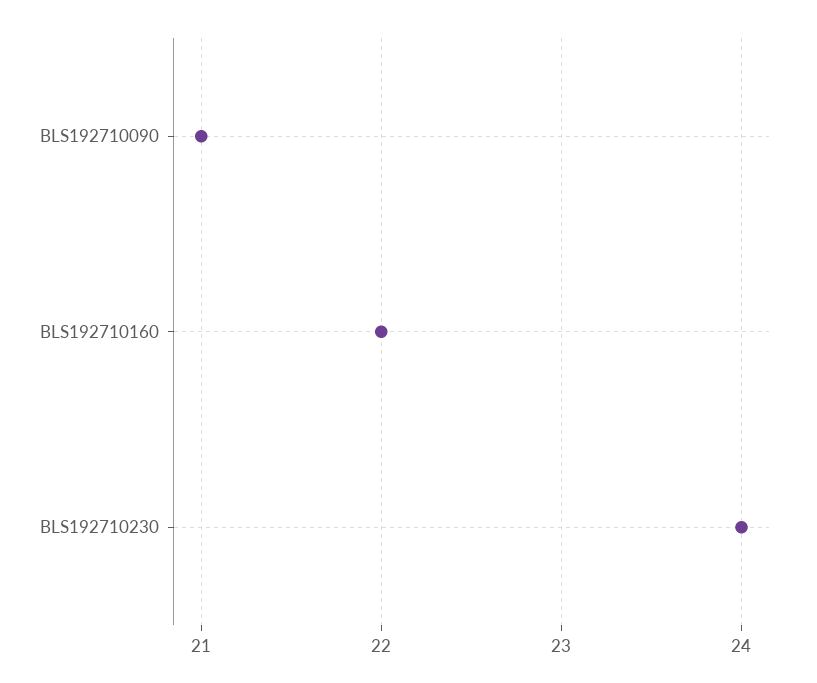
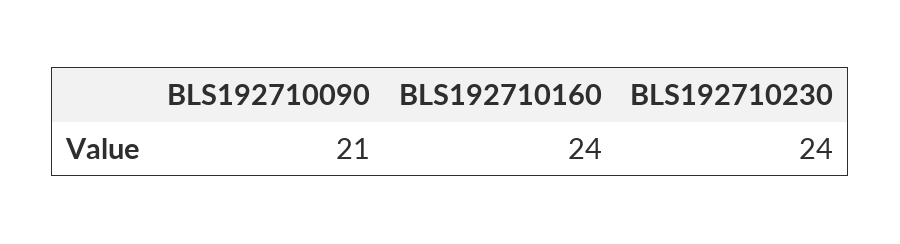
BLS192710160: 22 -> 24

